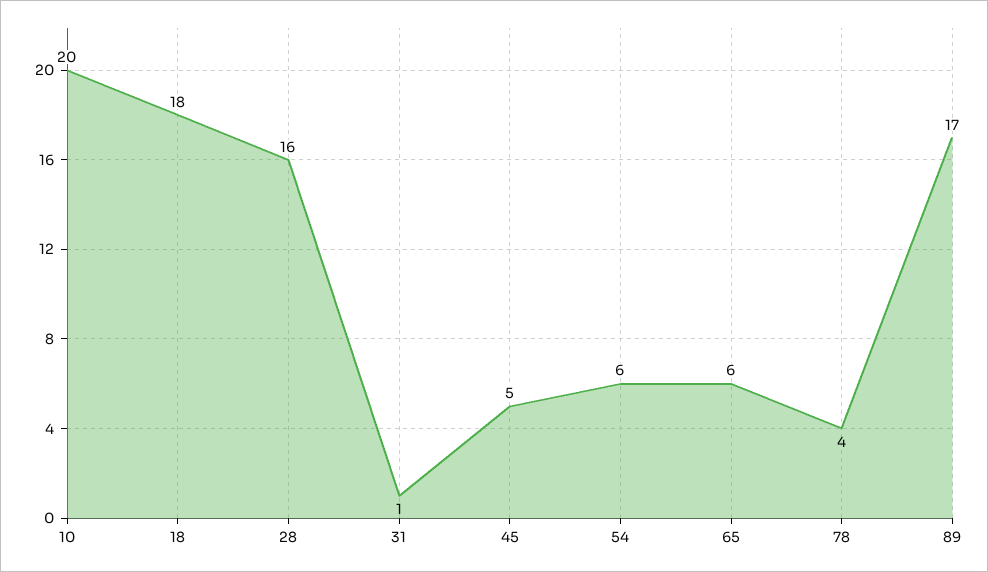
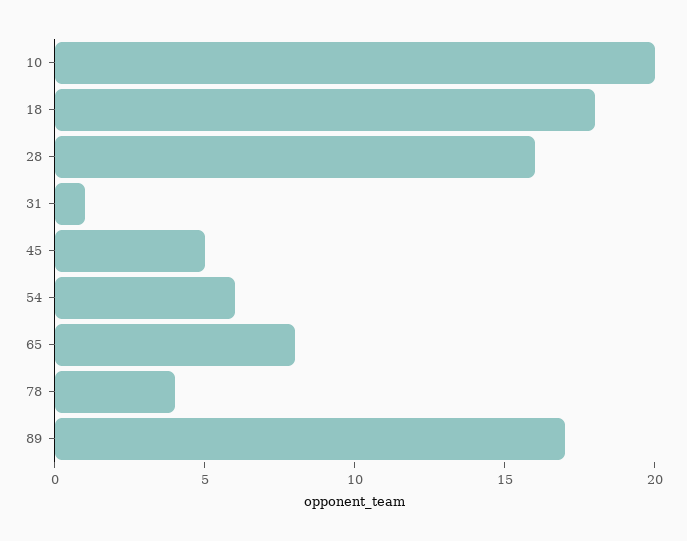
65: 6 -> 8

